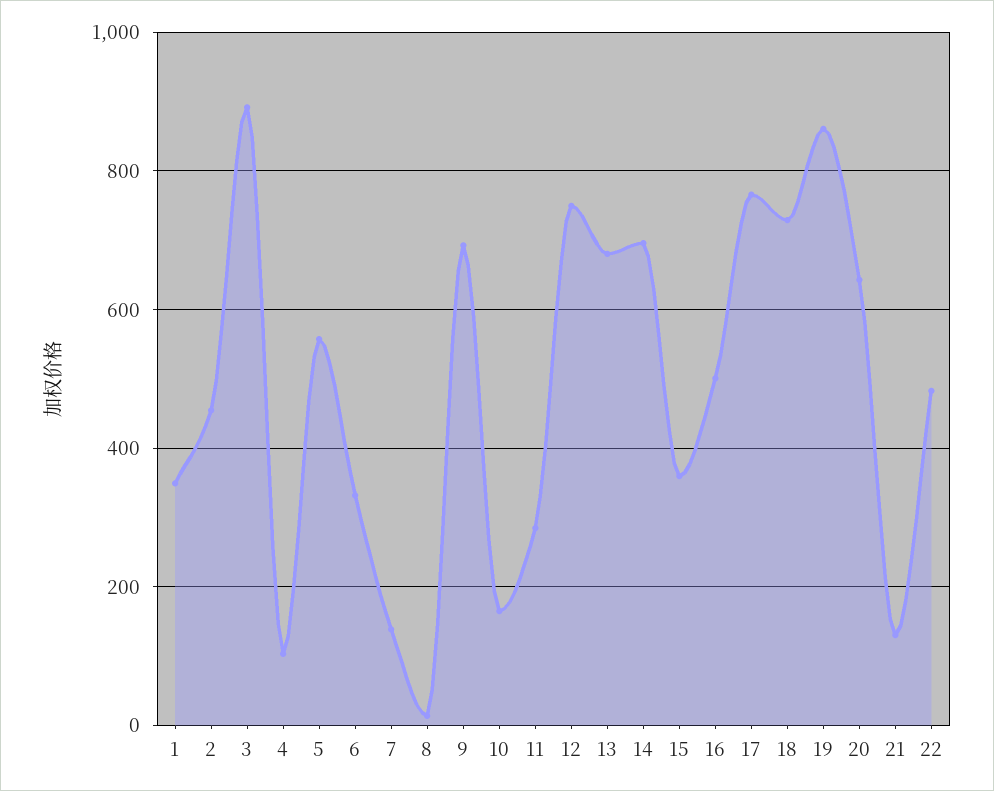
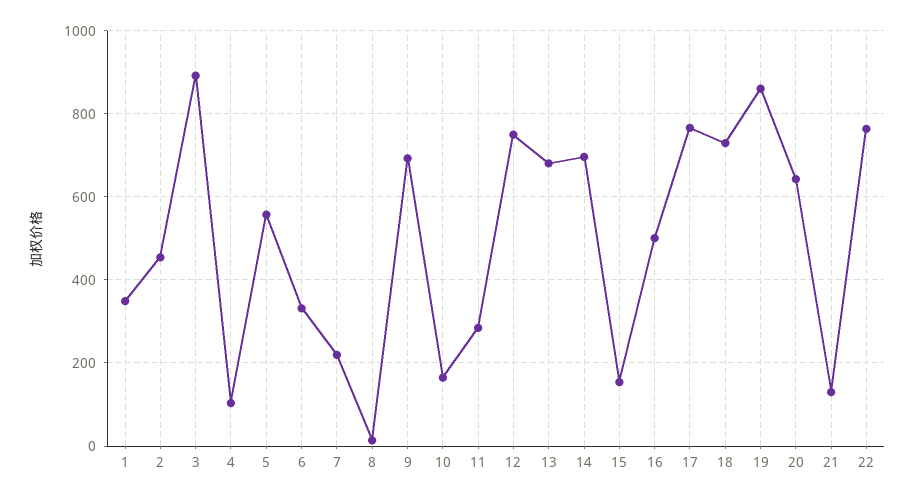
7: 140 -> 220
15: 360 -> 160
22: 480 -> 760

